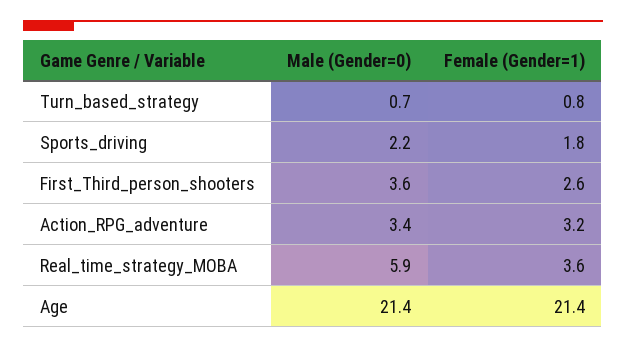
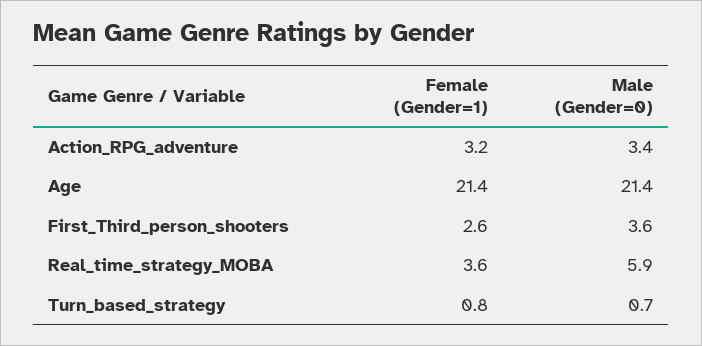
Male (Gender=0), Sports_driving: 2.2 -> none
Female (Gender=1), Sports_driving: 1.8 -> none

